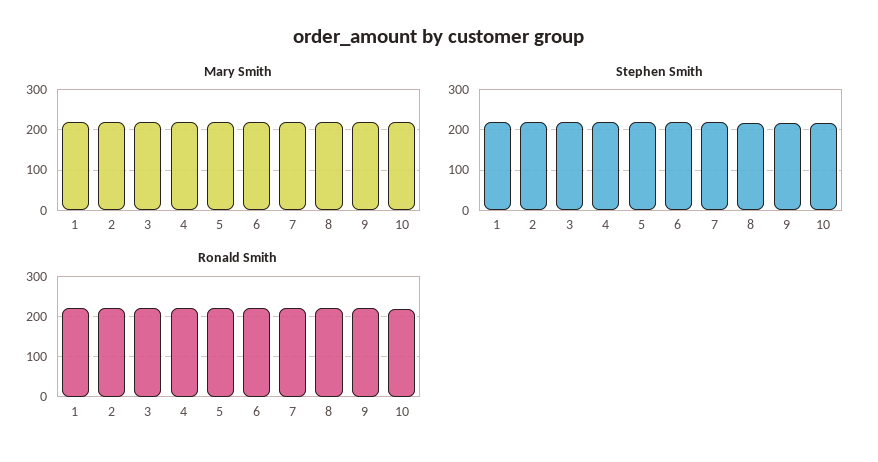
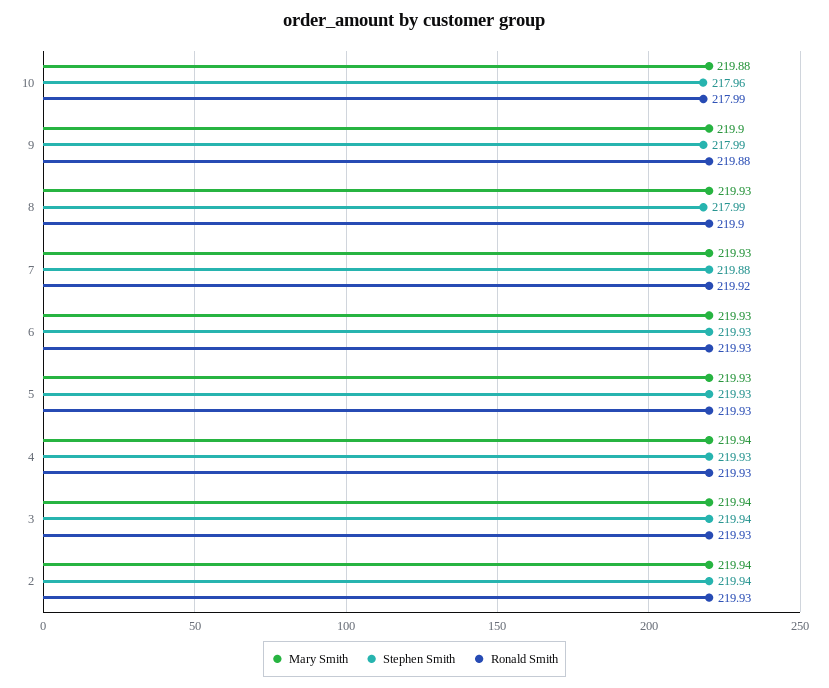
Mary Smith, 1: 220 -> none
Stephen Smith, 1: 220 -> none
Ronald Smith, 1: 220 -> none

